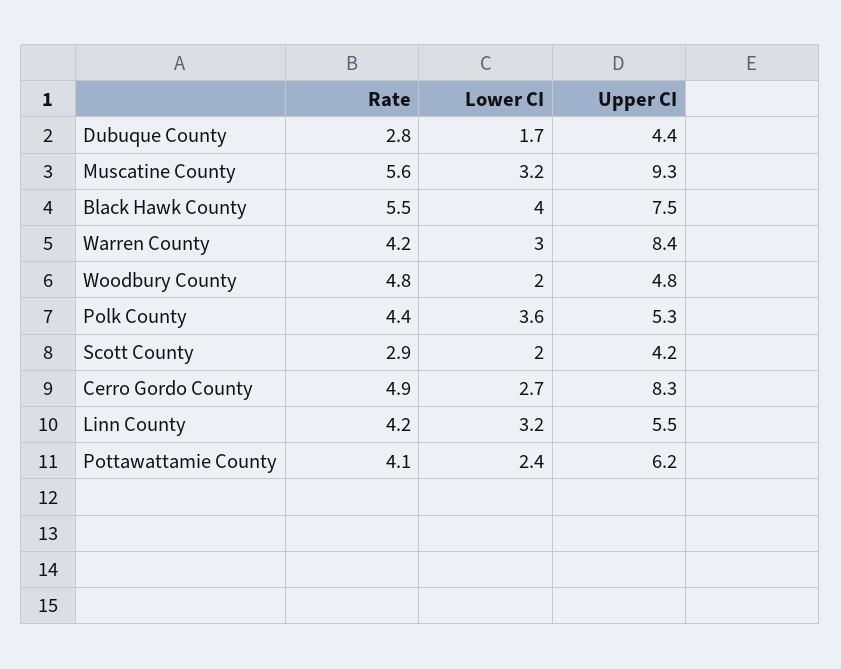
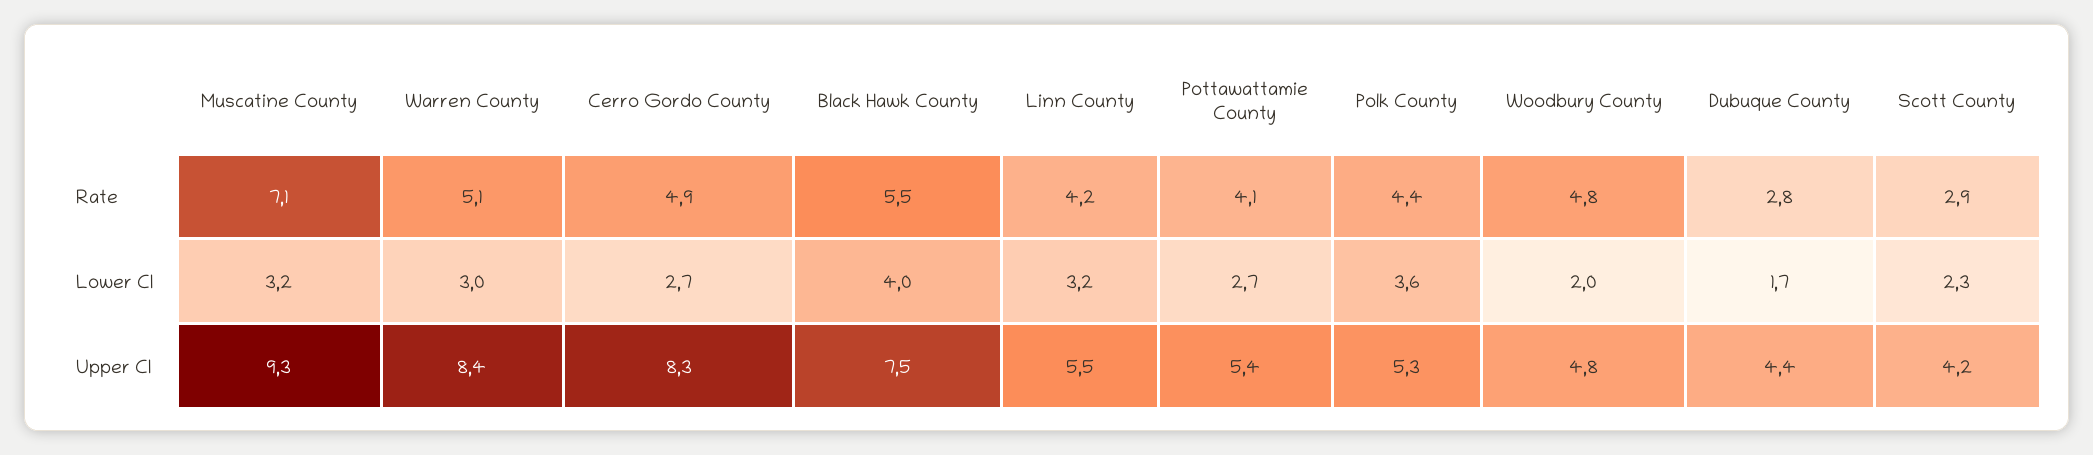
Rate, Muscatine County: 5.6 -> 7.1
Rate, Warren County: 4.2 -> 5.1
Lower CI, Scott County: 2 -> 2.3
Lower CI, Pottawattamie County: 2.4 -> 2.7
Upper CI, Pottawattamie County: 6.2 -> 5.4

